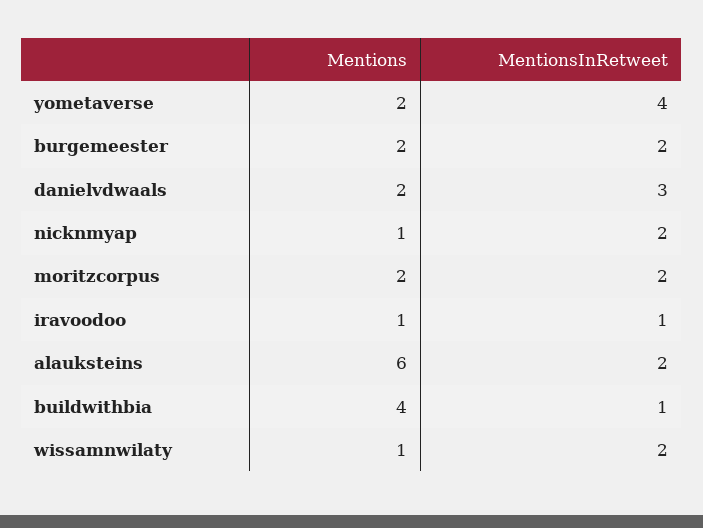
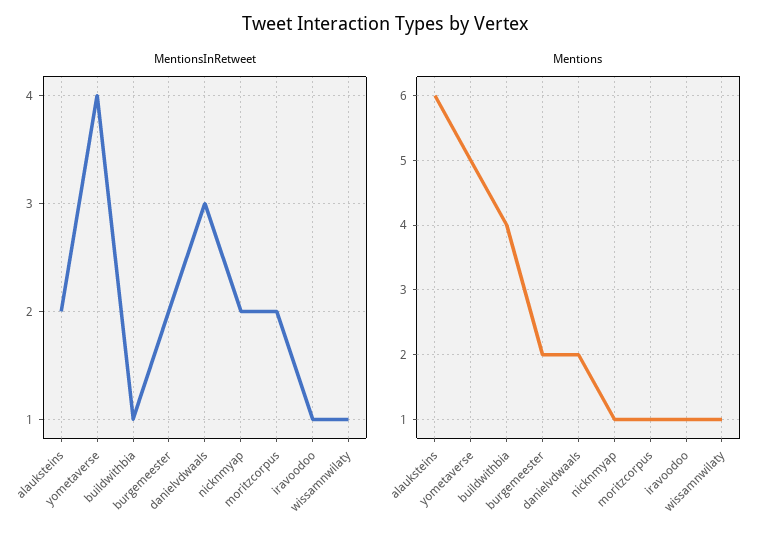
Mentions, yometaverse: 2 -> 5
Mentions, moritzcorpus: 2 -> 1
MentionsInRetweet, wissamnwilaty: 2 -> 1

